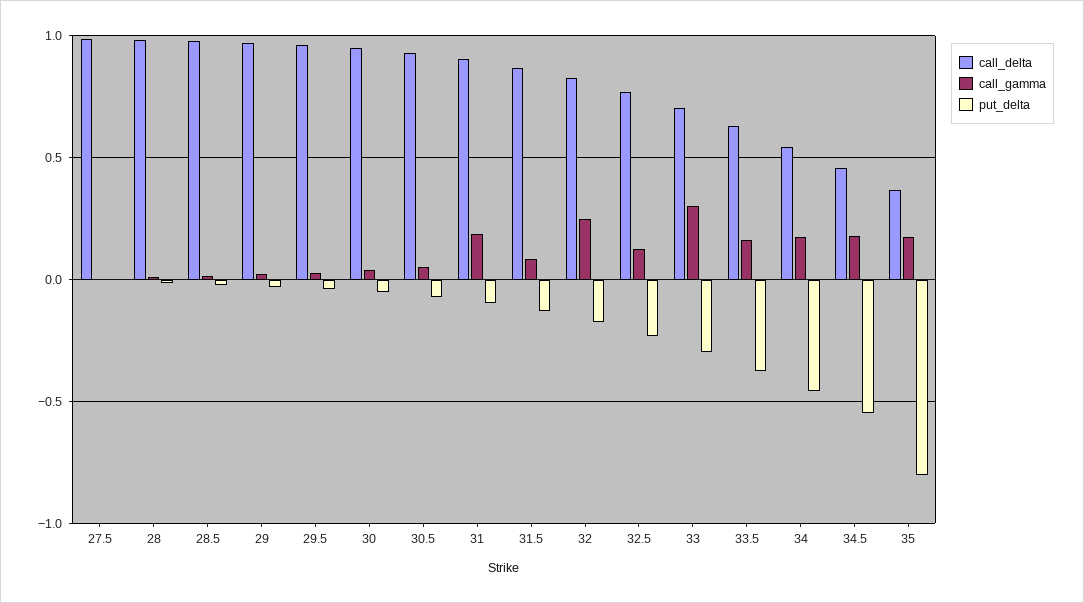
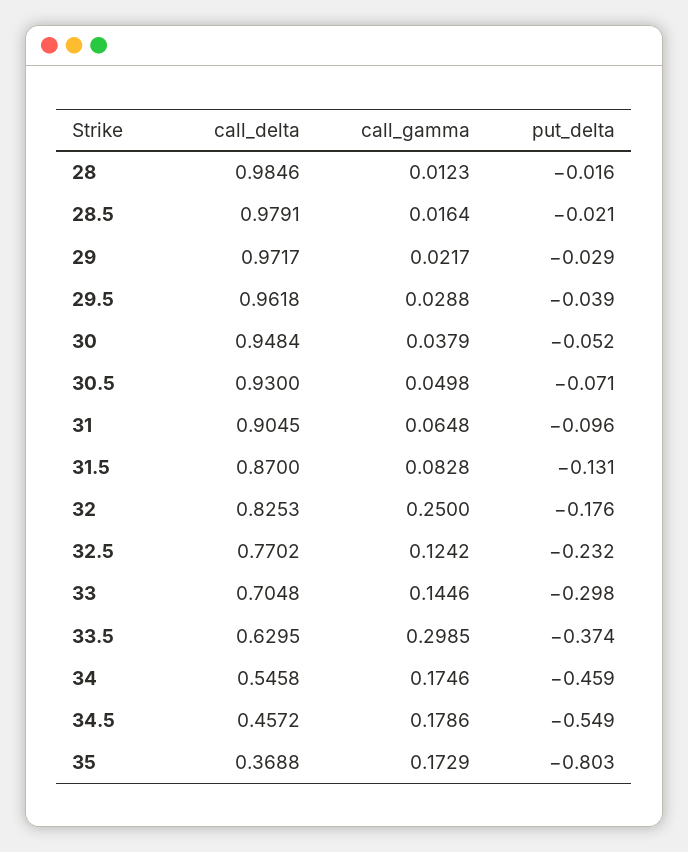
call_delta, 27.5: 1 -> none
call_gamma, 27.5: 0 -> none
put_delta, 27.5: 0 -> none
call_gamma, 31: 0.2 -> 0.0648
call_gamma, 33: 0.3 -> 0.1446
call_gamma, 33.5: 0.15 -> 0.2985

